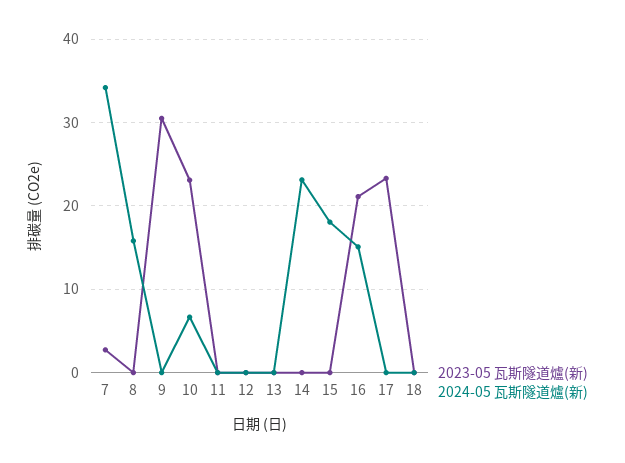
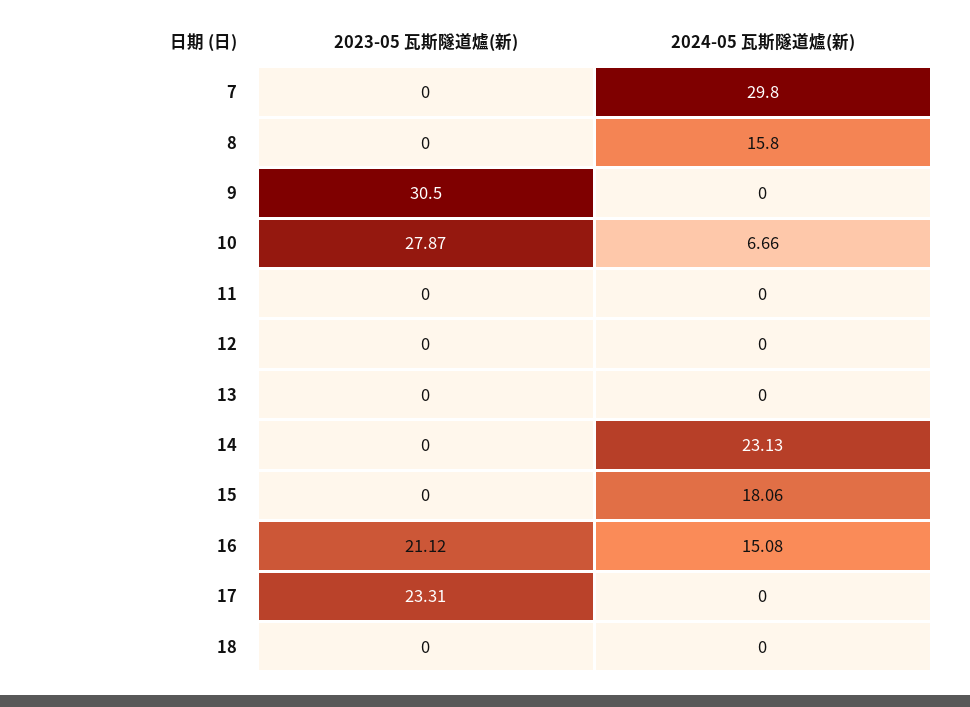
2023-05 瓦斯隧道爐(新), 7: 3 -> 0
2024-05 瓦斯隧道爐(新), 7: 34 -> 29.8
2023-05 瓦斯隧道爐(新), 10: 23 -> 27.87

